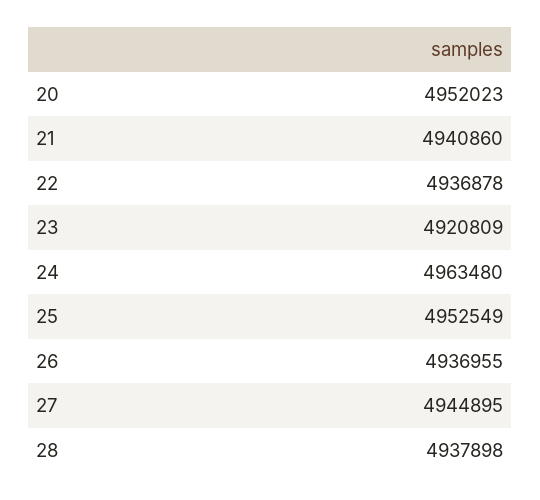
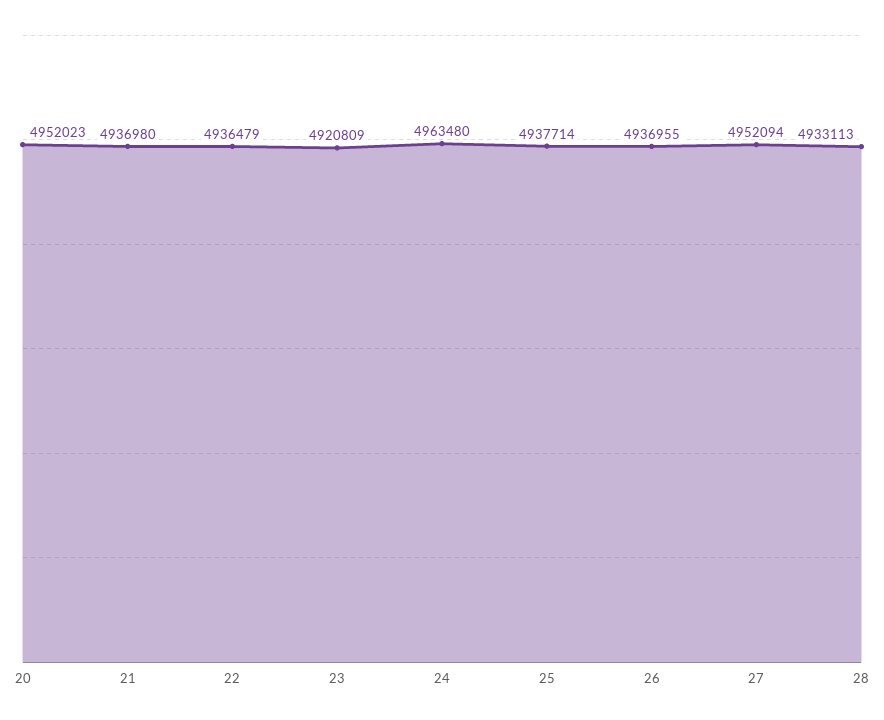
21: 4940860 -> 4936980
22: 4936878 -> 4936479
25: 4952549 -> 4937714
27: 4944895 -> 4952094
28: 4937898 -> 4933113

